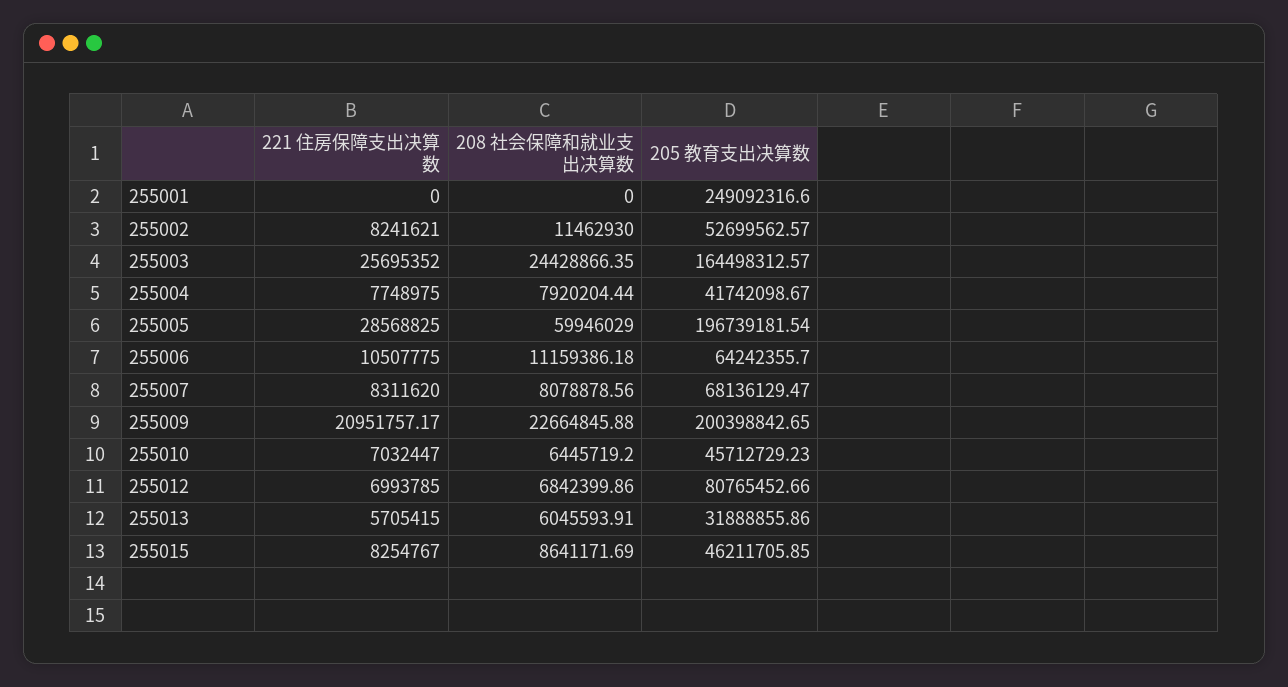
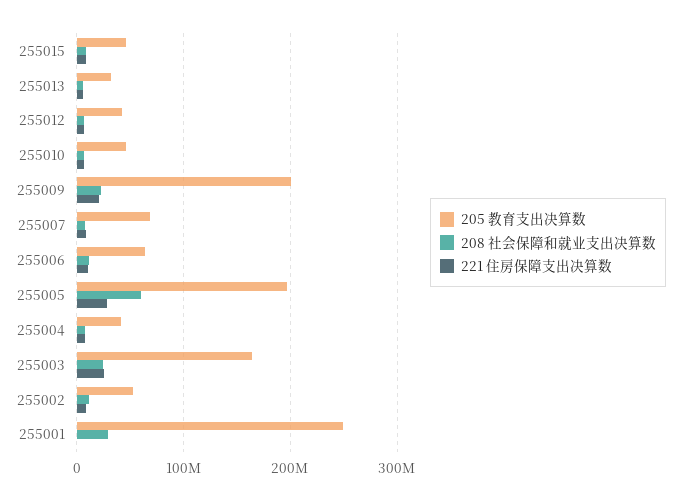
208 社会保障和就业支出决算数, 255001: 0 -> 30000000
205 教育支出决算数, 255012: 80765452.66 -> 40000000

